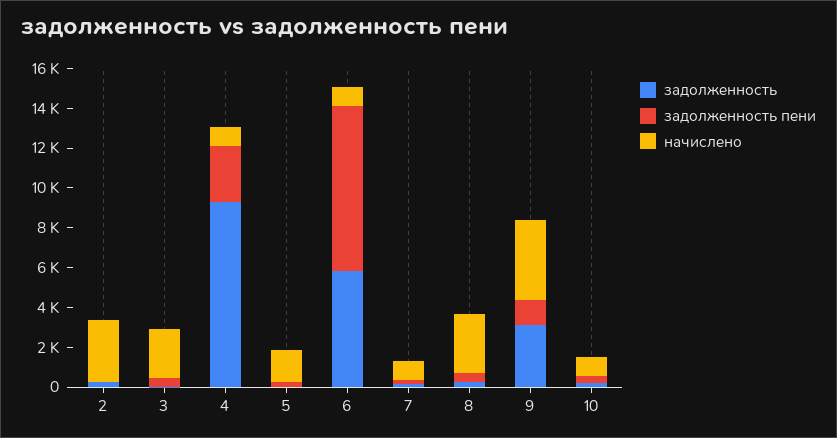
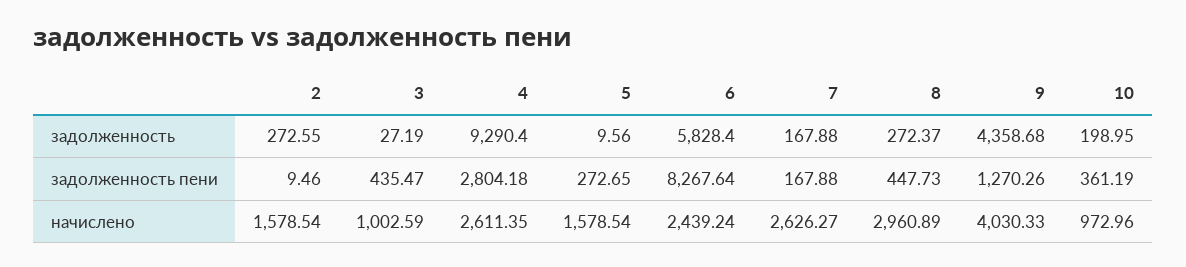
начислено, 2: 3000 -> 1578.54
начислено, 3: 2500 -> 1002.59
начислено, 4: 1000 -> 2611.35
начислено, 6: 1000 -> 2439.24
начислено, 7: 1000 -> 2626.27
задолженность, 9: 3000 -> 4358.68

